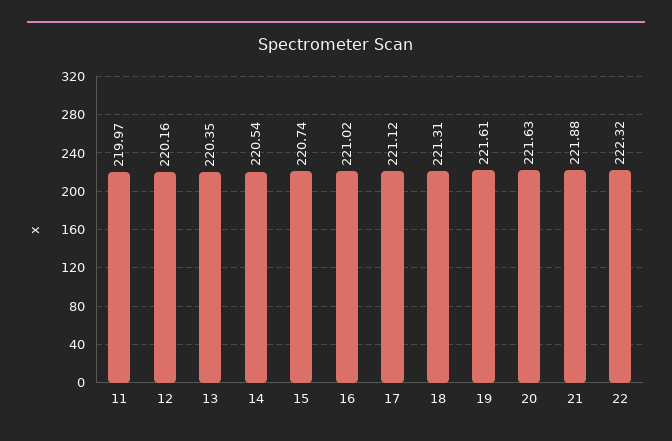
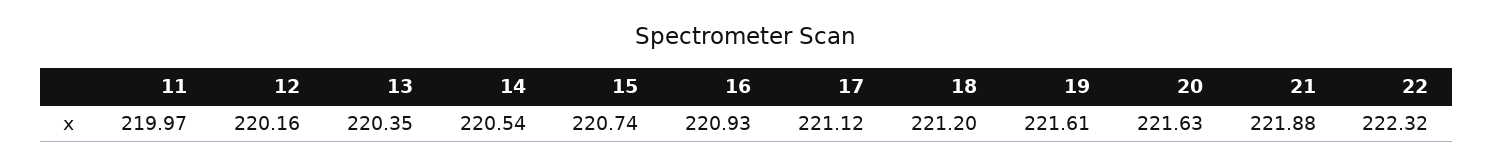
16: 221.02 -> 220.93
18: 221.31 -> 221.2

